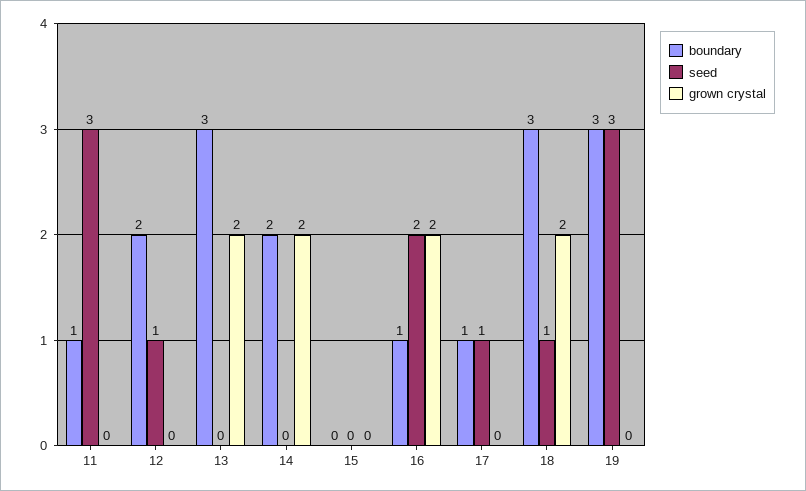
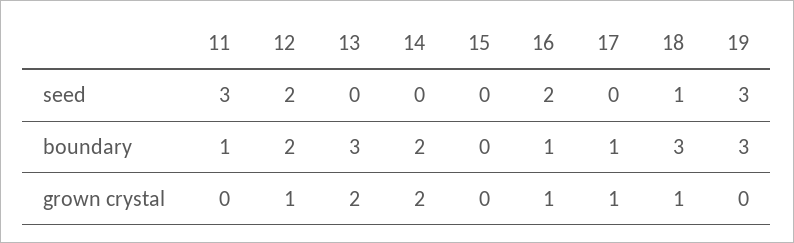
seed, 12: 1 -> 2
grown crystal, 12: 0 -> 1
grown crystal, 16: 2 -> 1
seed, 17: 1 -> 0
grown crystal, 17: 0 -> 1
grown crystal, 18: 2 -> 1

